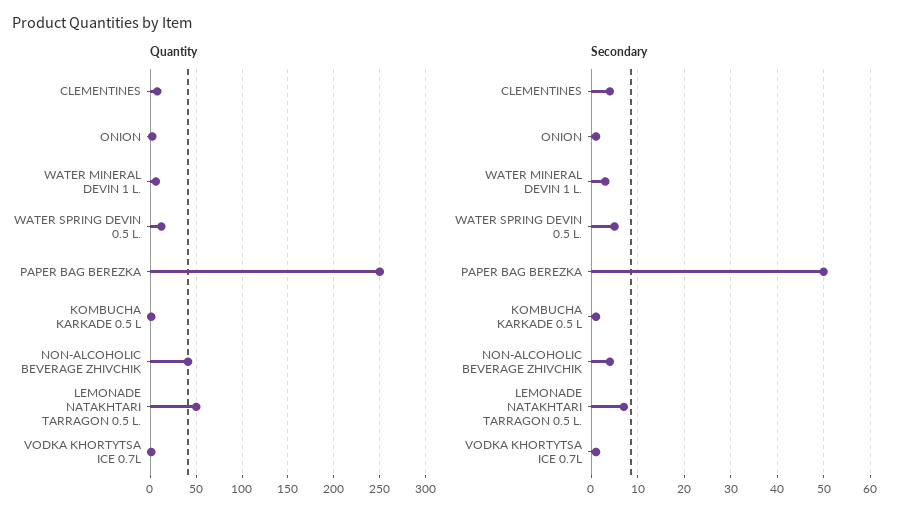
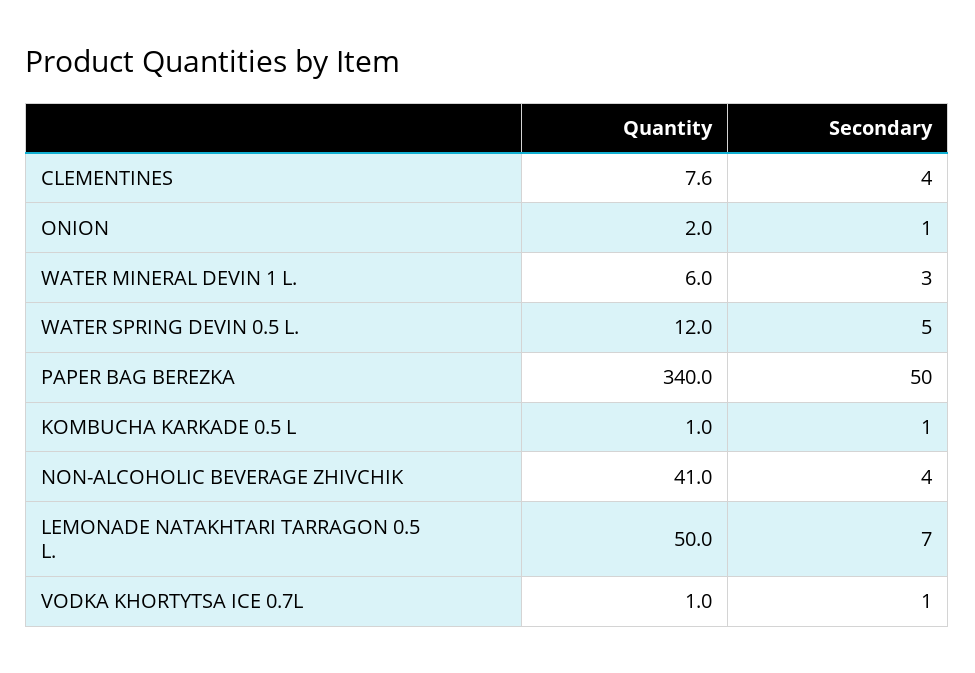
Quantity, PAPER BAG BEREZKA: 250 -> 340

